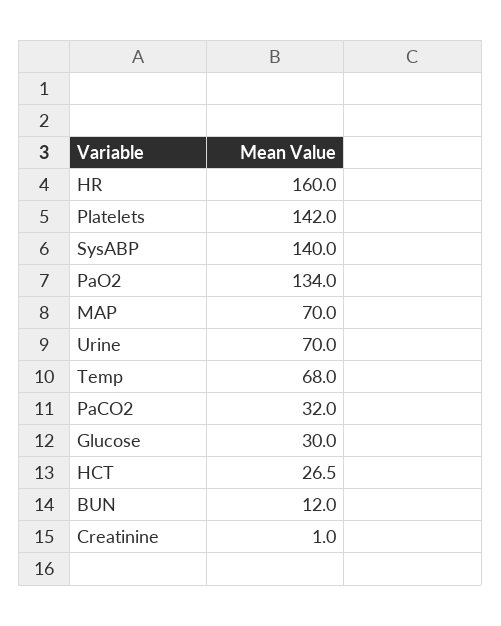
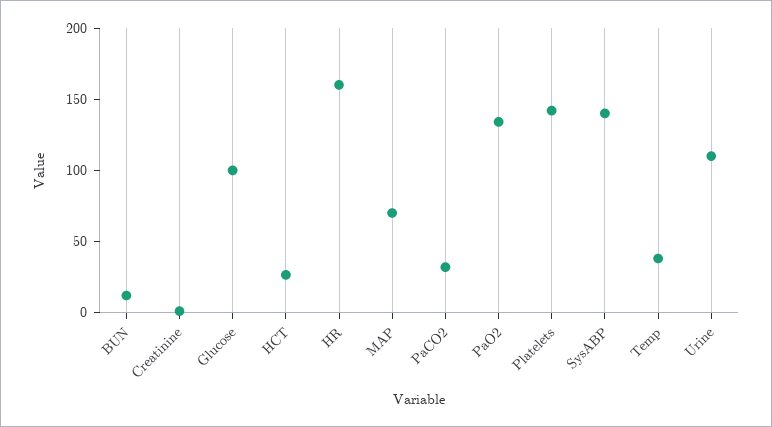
Urine: 70 -> 110
Temp: 68 -> 40
Glucose: 30 -> 100

